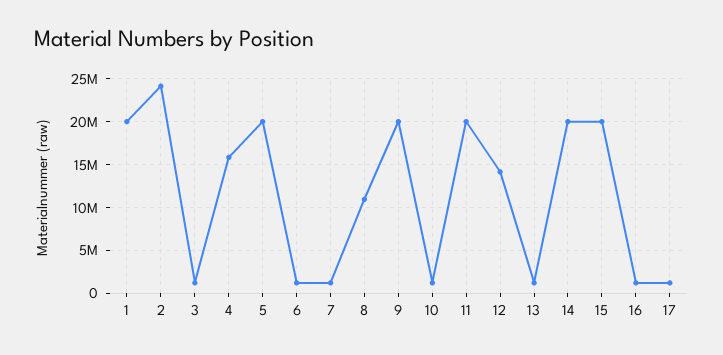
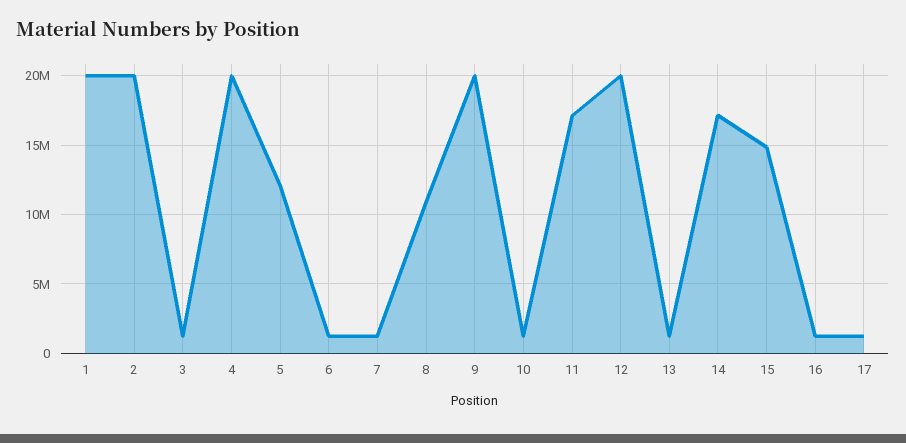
2: 24000000 -> 20000000
4: 16000000 -> 20000000
5: 20000000 -> 12000000
11: 20000000 -> 17000000
12: 14000000 -> 20000000
14: 20000000 -> 17000000
15: 20000000 -> 15000000

